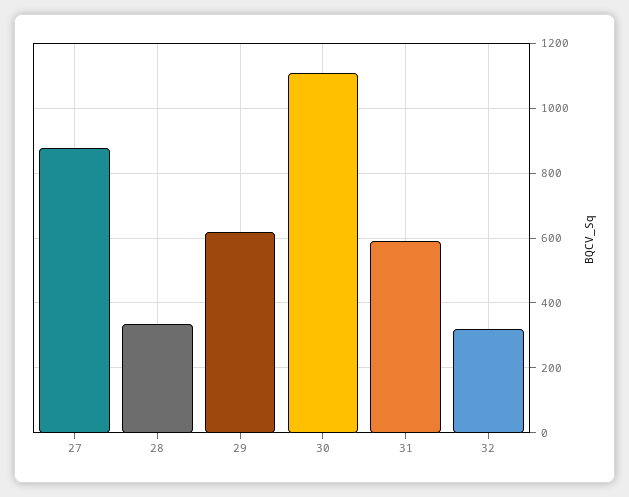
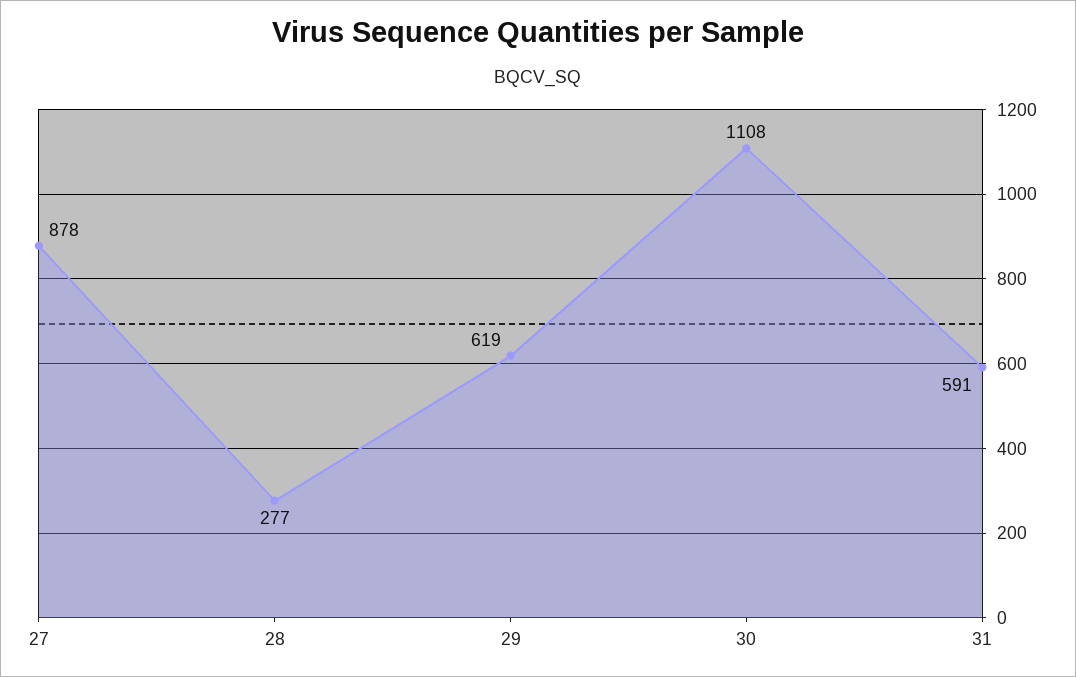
28: 340 -> 277
32: 320 -> none

